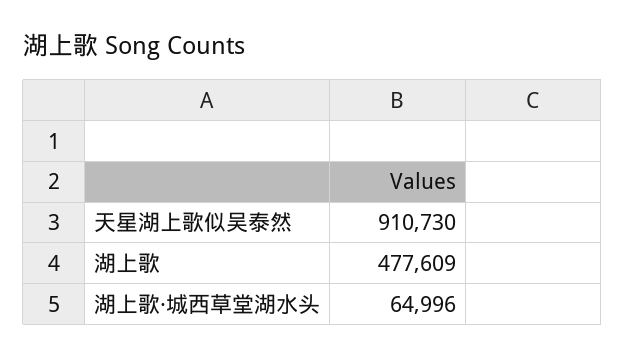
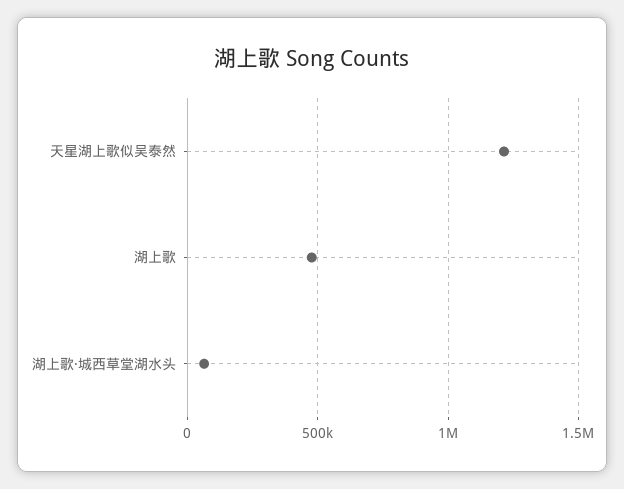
天星湖上歌似吴泰然: 910730 -> 1200000

